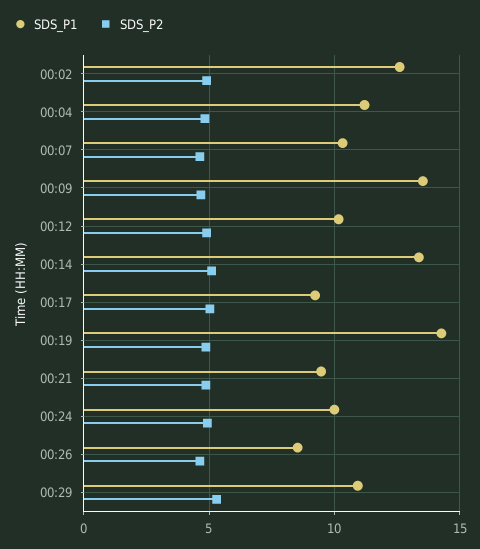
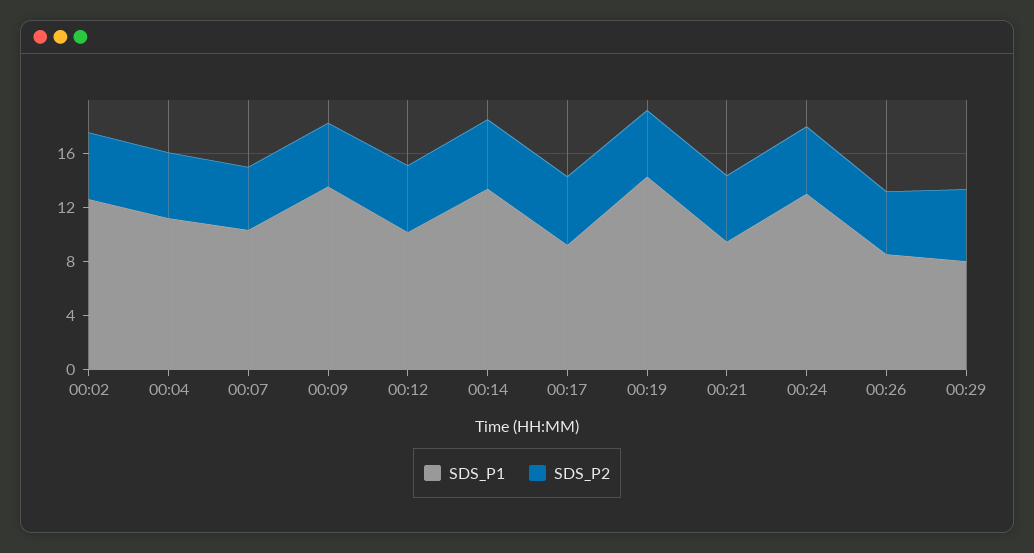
SDS_P1, 00:24: 10 -> 13
SDS_P1, 00:29: 11 -> 8

